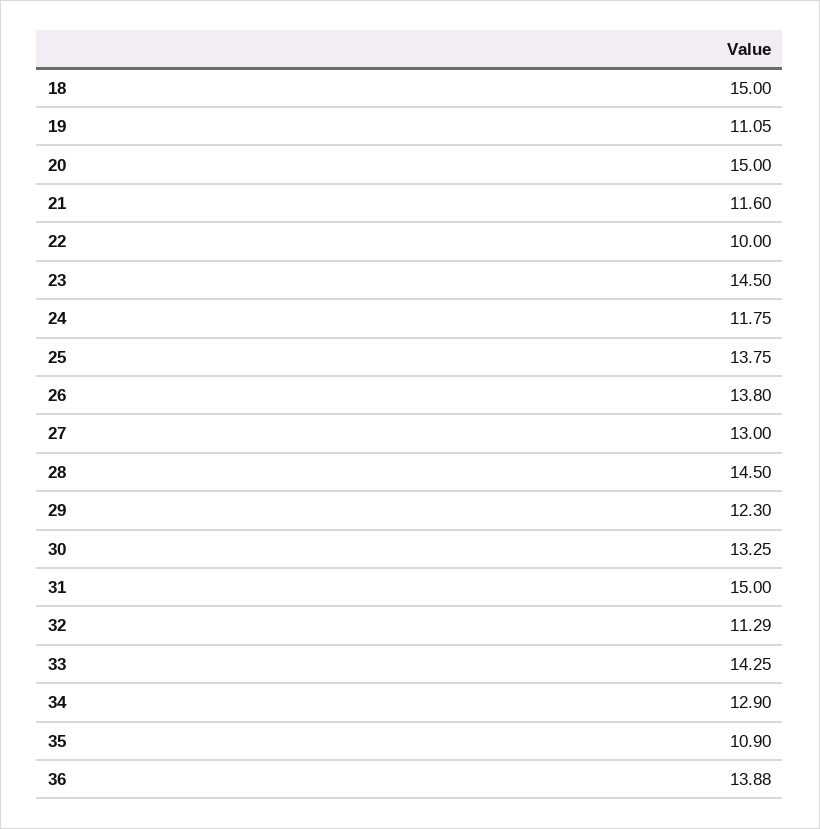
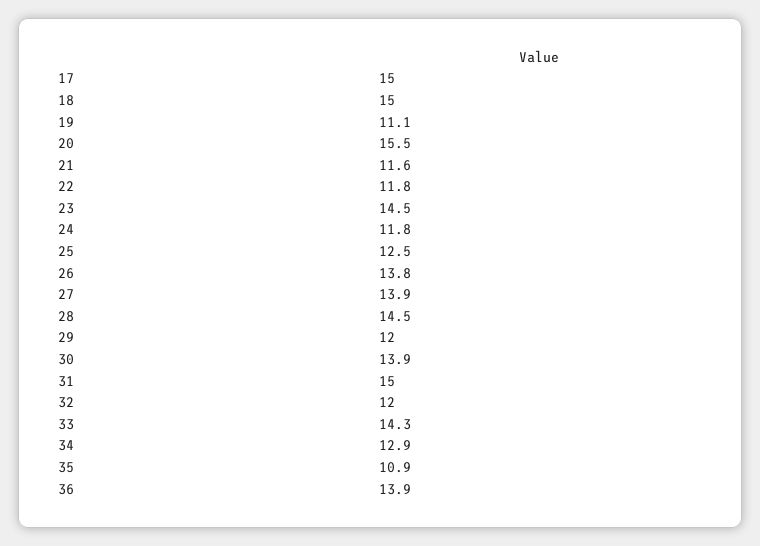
20: 15 -> 15.5
22: 10 -> 11.8
25: 13.75 -> 12.5
27: 13 -> 13.9
29: 12.3 -> 12
30: 13.25 -> 13.9
32: 11.29 -> 12
17: none -> 15

